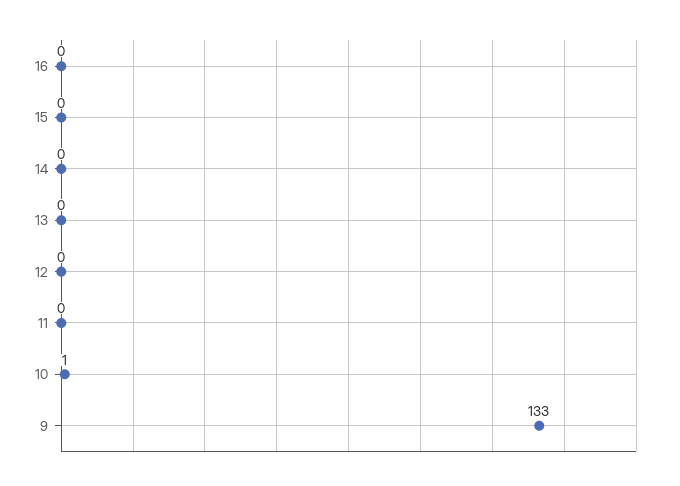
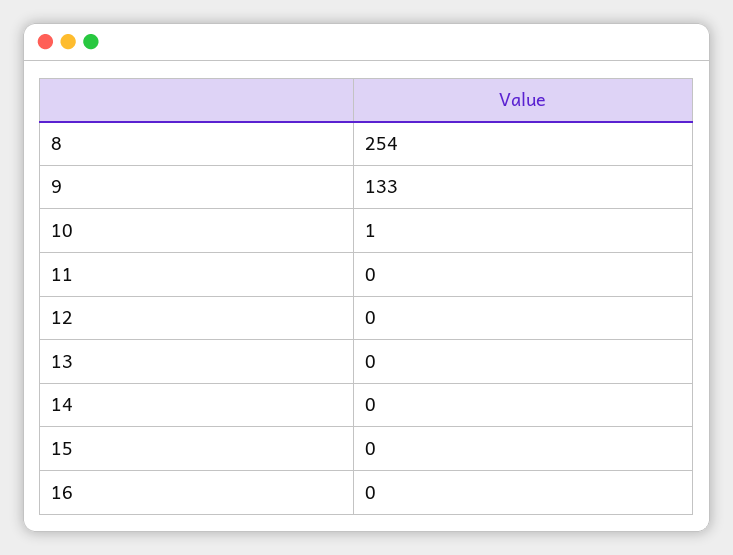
8: none -> 254

